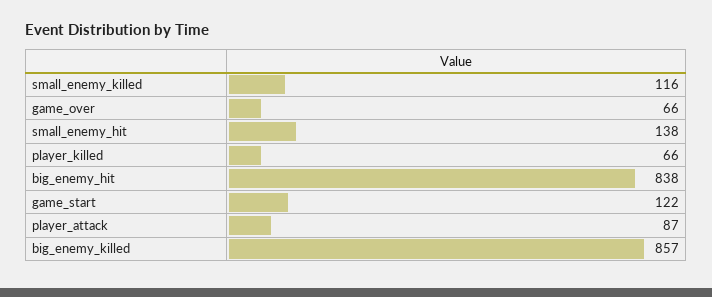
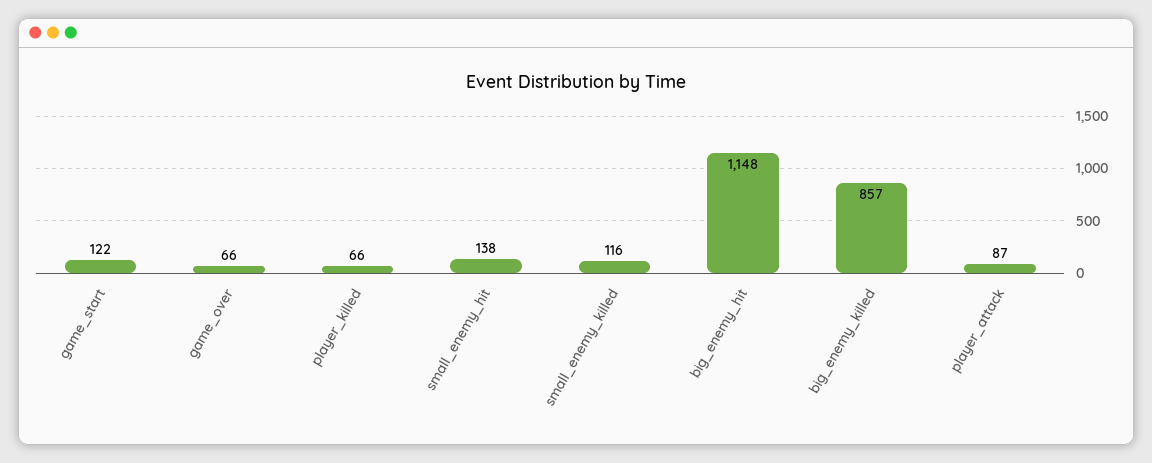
big_enemy_hit: 838 -> 1148

